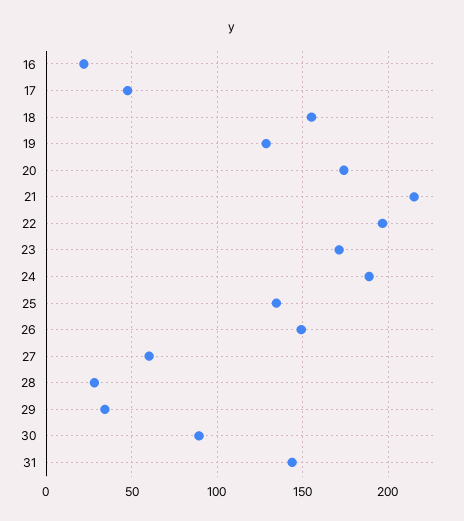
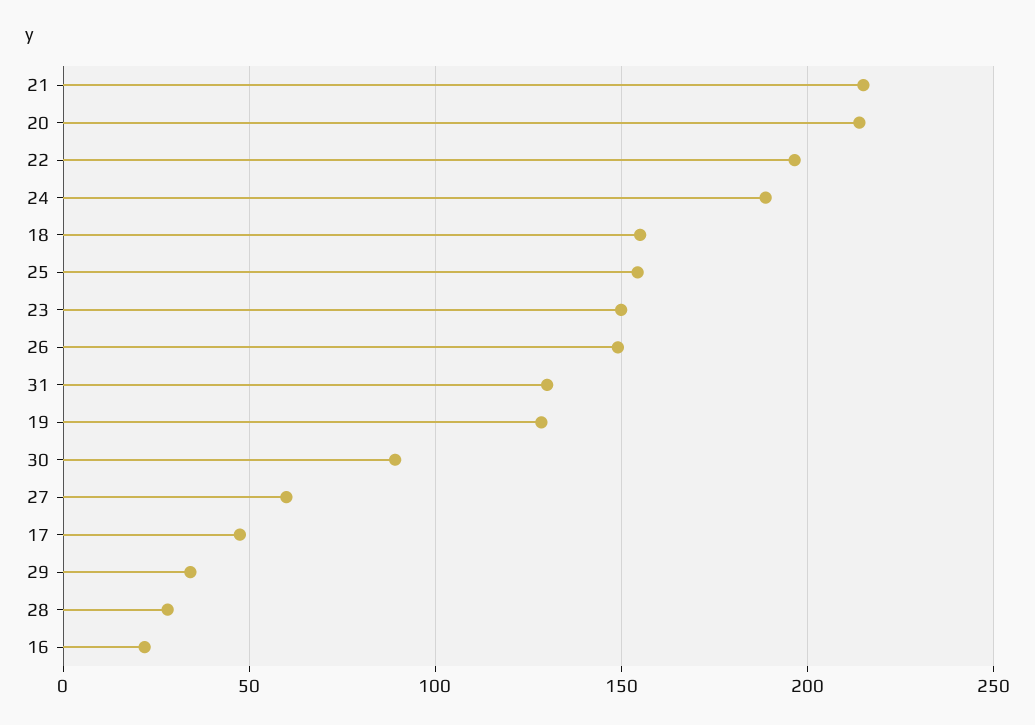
20: 175 -> 215
23: 170 -> 150
25: 135 -> 155
31: 145 -> 130

